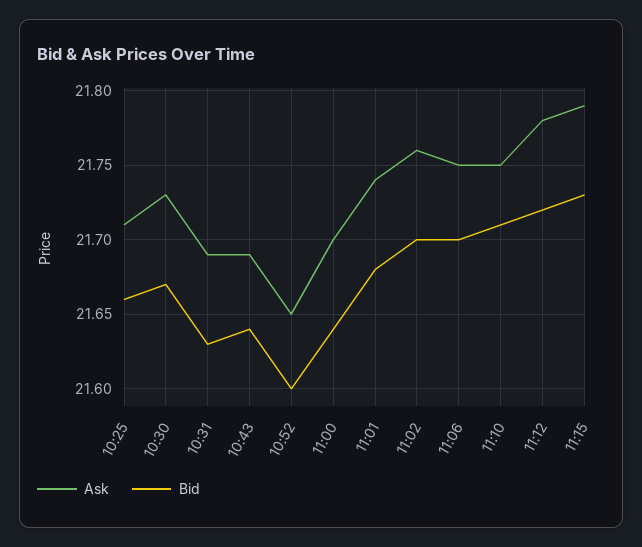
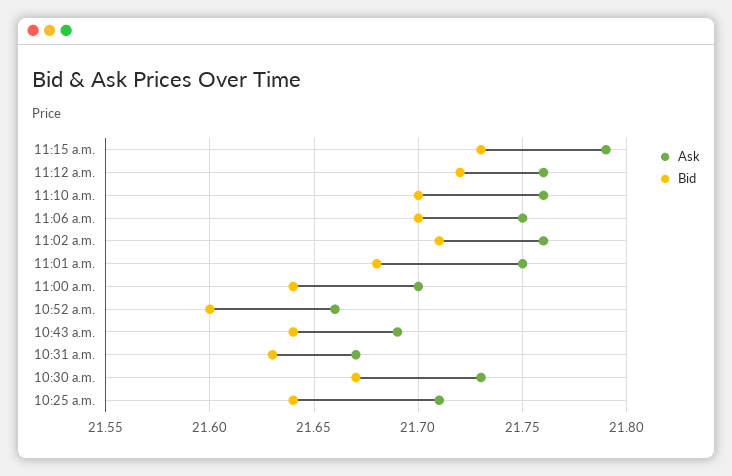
Bid, 10:25: 21.66 -> 21.64
Ask, 10:31: 21.69 -> 21.67
Ask, 10:52: 21.65 -> 21.66
Ask, 11:01: 21.74 -> 21.75
Bid, 11:02: 21.7 -> 21.71
Ask, 11:10: 21.75 -> 21.76
Bid, 11:10: 21.71 -> 21.7
Ask, 11:12: 21.78 -> 21.76

